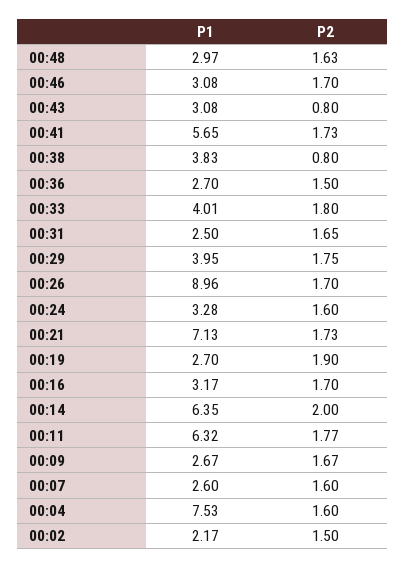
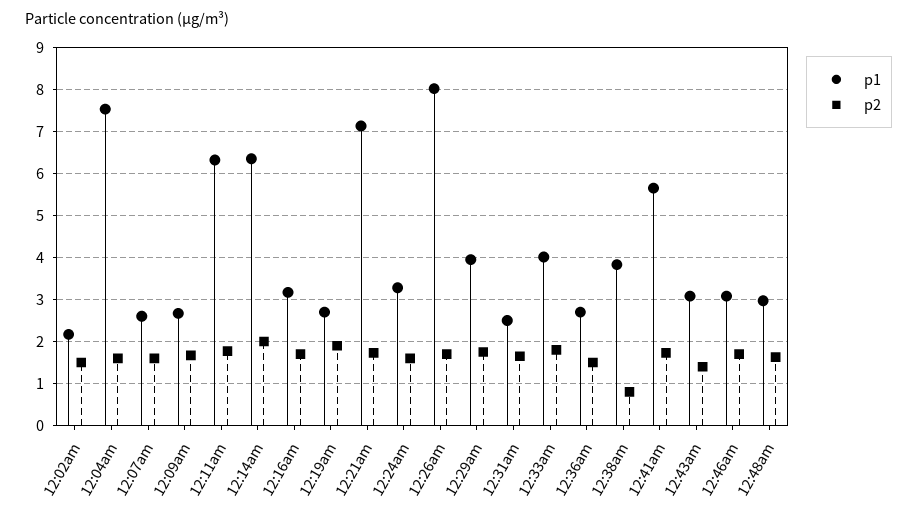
P2, 00:43: 0.8 -> 1.4
P1, 00:26: 8.96 -> 8

